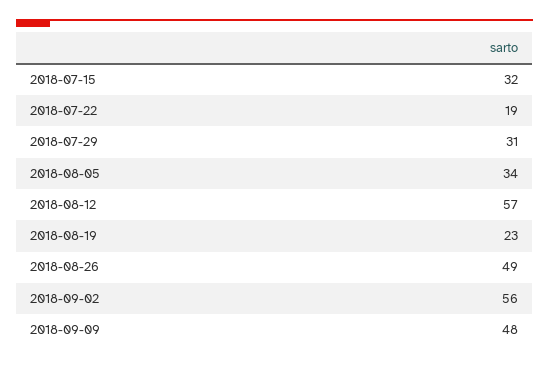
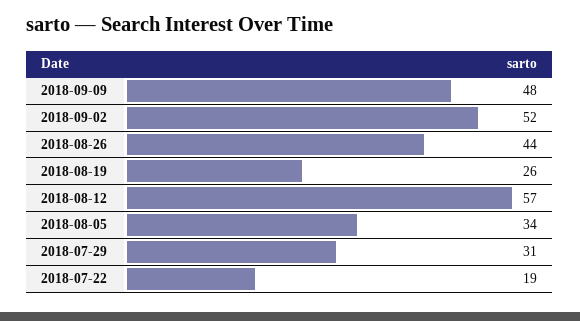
2018-07-15: 32 -> none
2018-08-19: 23 -> 26
2018-08-26: 49 -> 44
2018-09-02: 56 -> 52

